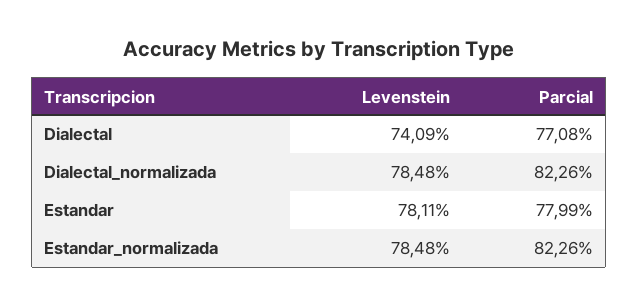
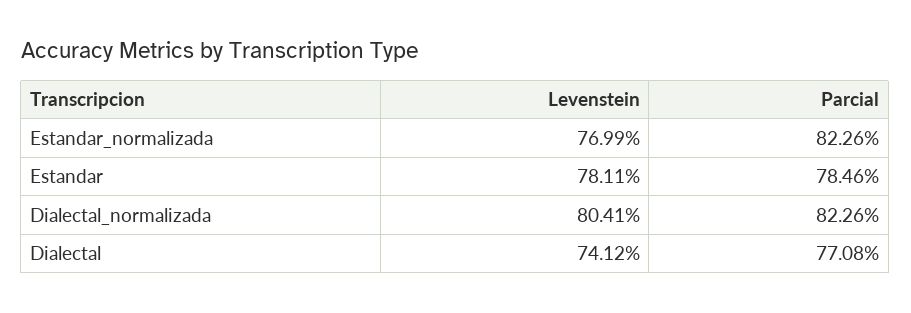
Levenstein, Dialectal: 74.09 -> 74.12
Levenstein, Dialectal_normalizada: 78.48 -> 80.41
Parcial, Estandar: 77.99 -> 78.46
Levenstein, Estandar_normalizada: 78.48 -> 76.99

